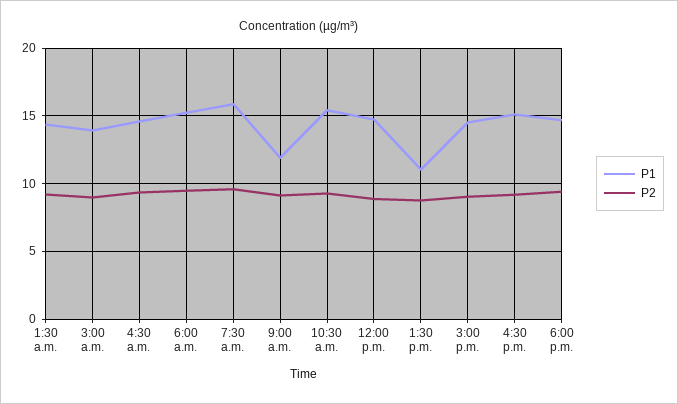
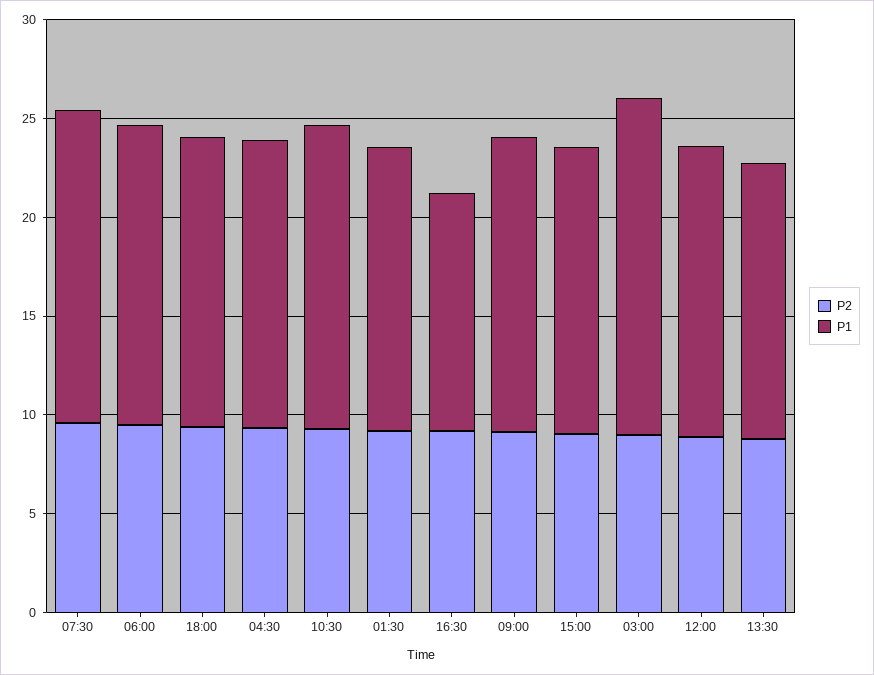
P1, 3:00 a.m.: 14 -> 17
P1, 9:00 a.m.: 12 -> 15
P1, 1:30 p.m.: 11 -> 14
P1, 4:30 p.m.: 15 -> 12

